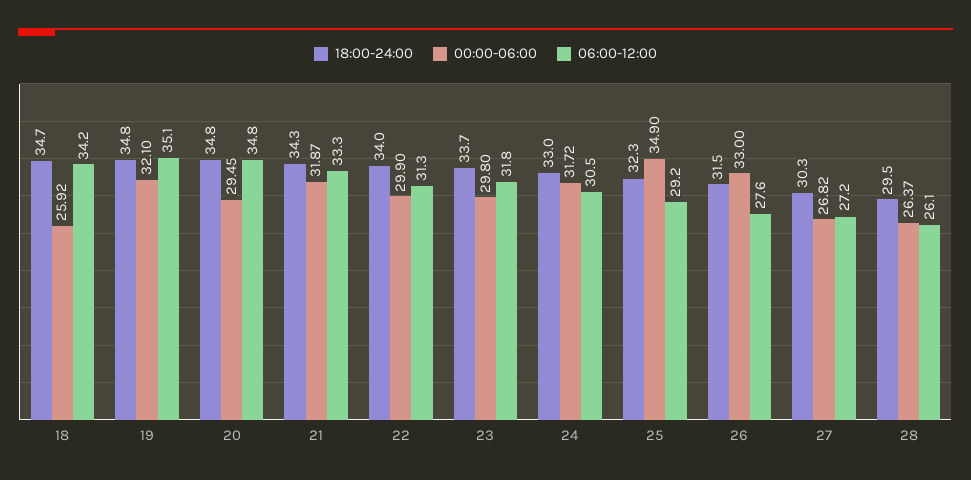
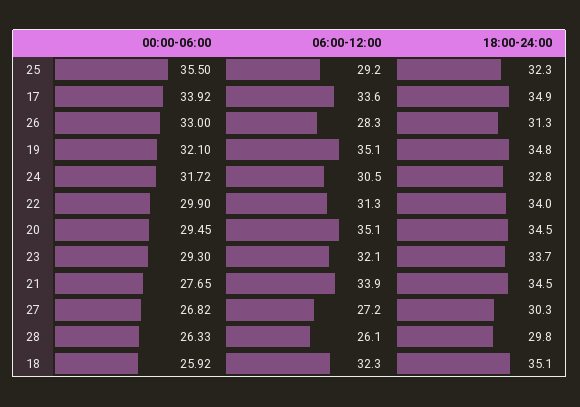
18:00-24:00, 18: 34.7 -> 35.1
06:00-12:00, 18: 34.2 -> 32.3
18:00-24:00, 20: 34.8 -> 34.5
06:00-12:00, 20: 34.8 -> 35.1
18:00-24:00, 21: 34.3 -> 34.5
00:00-06:00, 21: 31.87 -> 27.65
06:00-12:00, 21: 33.3 -> 33.9
00:00-06:00, 23: 29.8 -> 29.3
06:00-12:00, 23: 31.8 -> 32.1
18:00-24:00, 24: 33 -> 32.8
00:00-06:00, 25: 34.9 -> 35.5
18:00-24:00, 26: 31.5 -> 31.3
06:00-12:00, 26: 27.6 -> 28.3
18:00-24:00, 28: 29.5 -> 29.8
00:00-06:00, 28: 26.37 -> 26.33
00:00-06:00, 17: none -> 33.92
06:00-12:00, 17: none -> 33.6
18:00-24:00, 17: none -> 34.9

